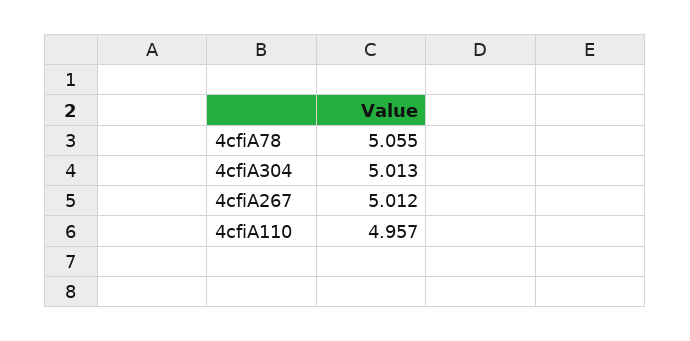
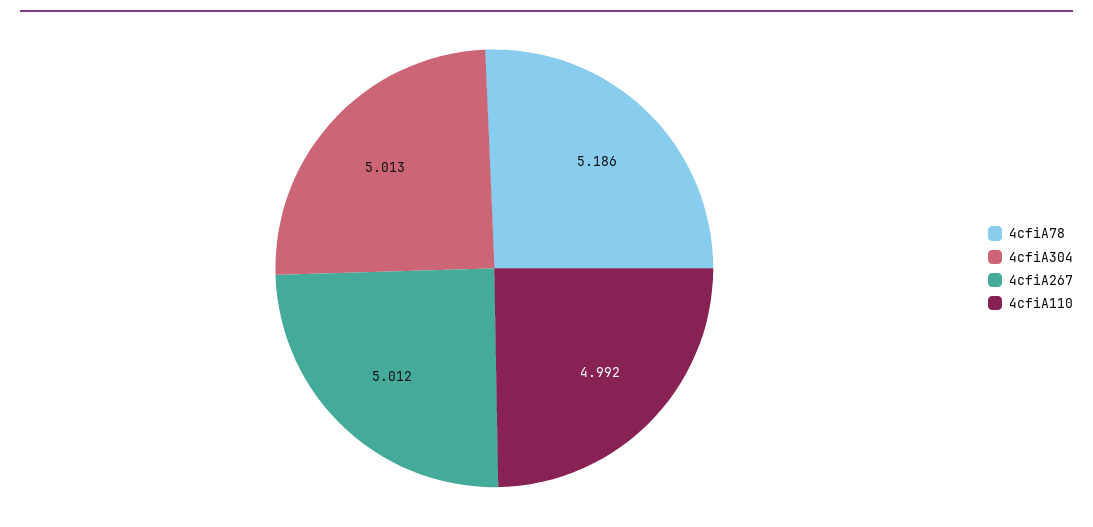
4cfiA78: 5.055 -> 5.186
4cfiA110: 4.957 -> 4.992

